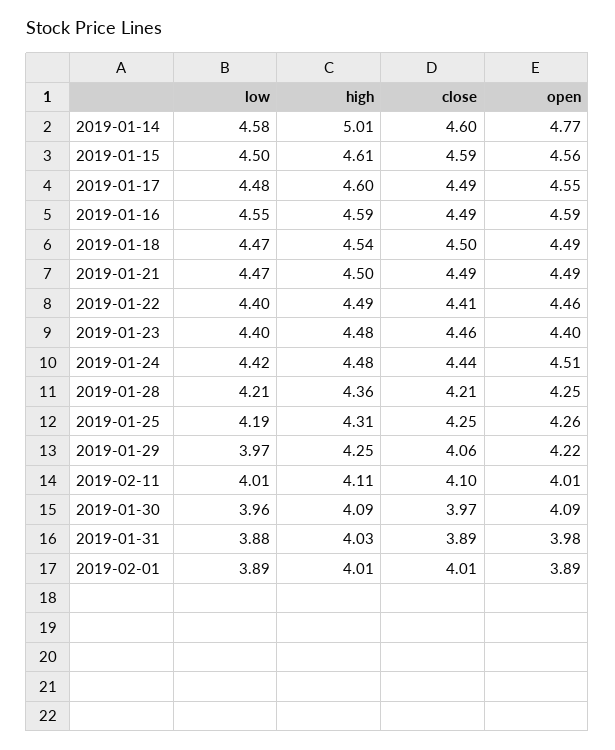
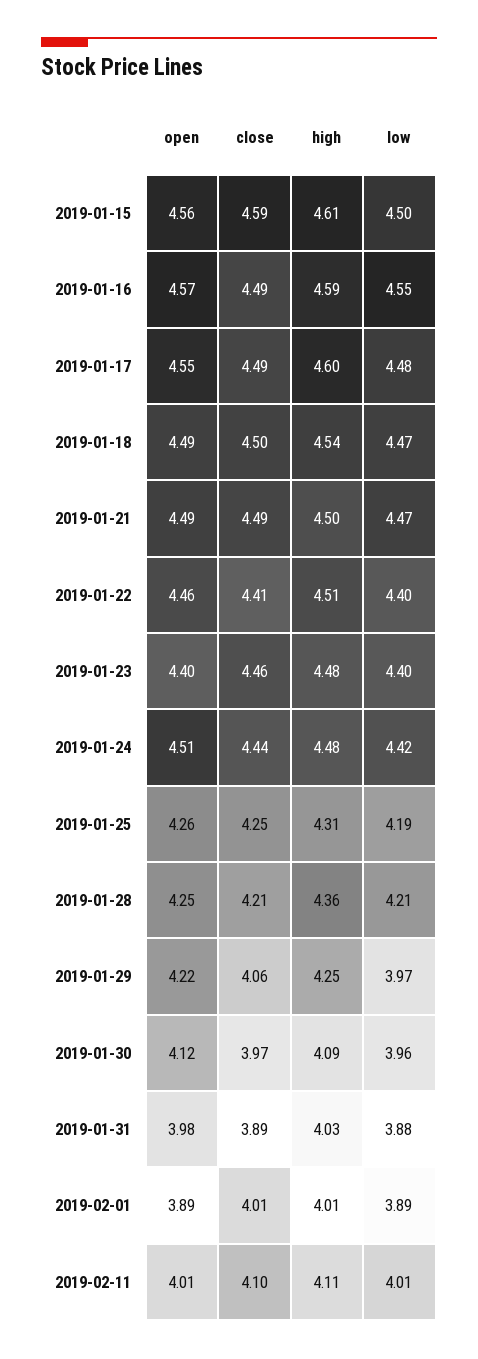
low, 2019-01-14: 4.58 -> none
high, 2019-01-14: 5.01 -> none
close, 2019-01-14: 4.6 -> none
open, 2019-01-14: 4.77 -> none
open, 2019-01-16: 4.59 -> 4.57
high, 2019-01-22: 4.49 -> 4.51
open, 2019-01-30: 4.09 -> 4.12

